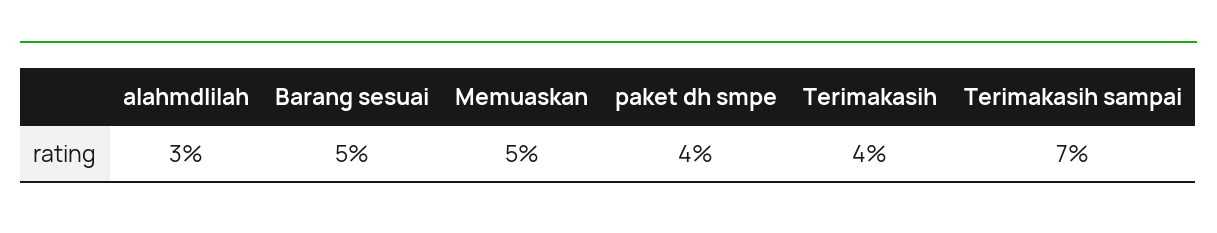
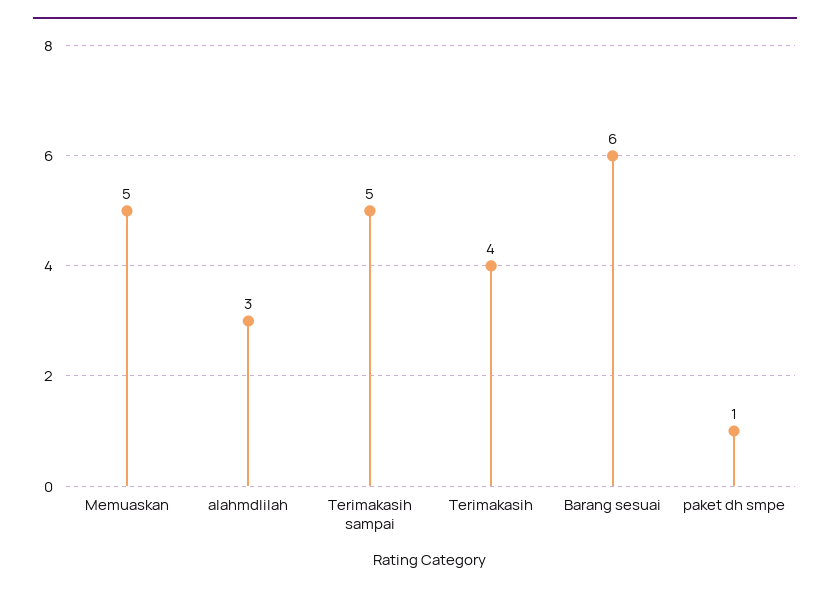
Barang sesuai: 5 -> 6
paket dh smpe: 4 -> 1
Terimakasih sampai: 7 -> 5

